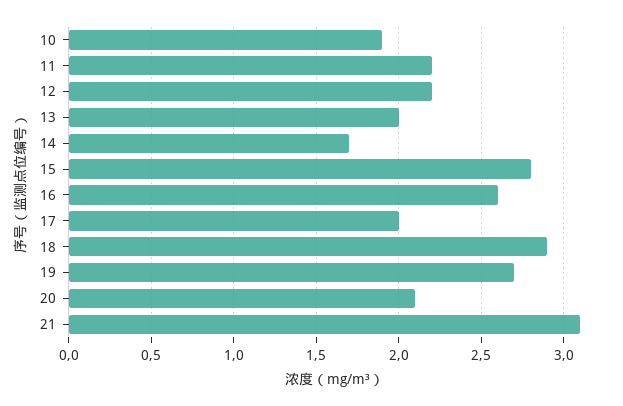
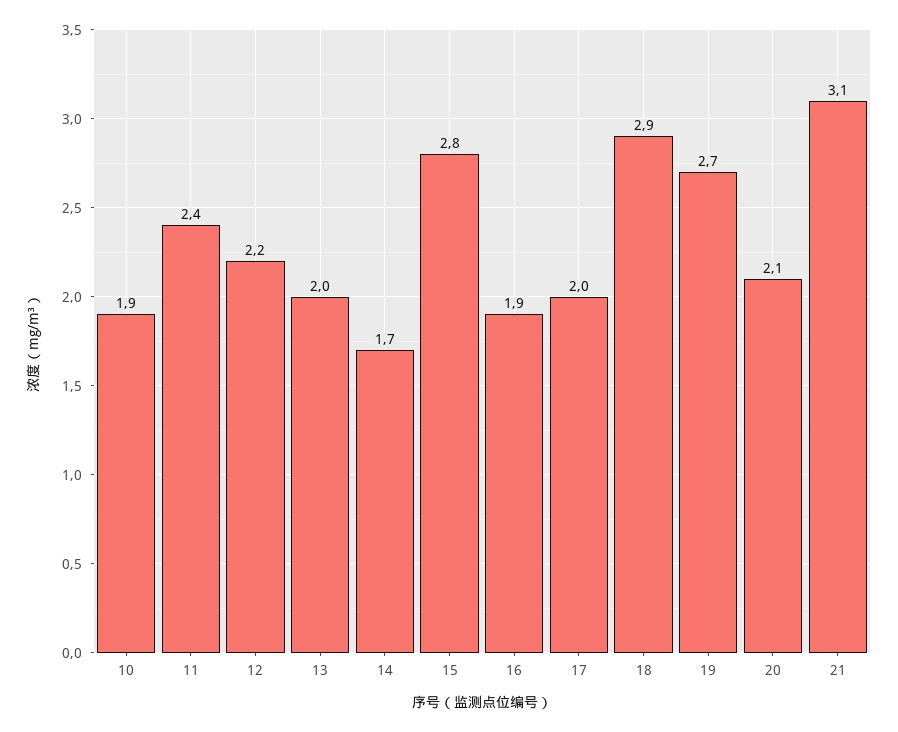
11: 2.2 -> 2.4
16: 2.6 -> 1.9

